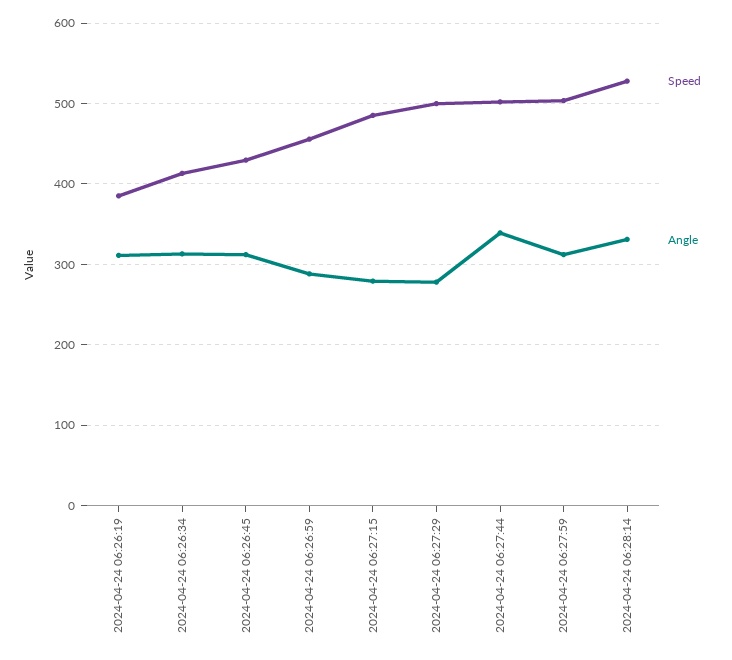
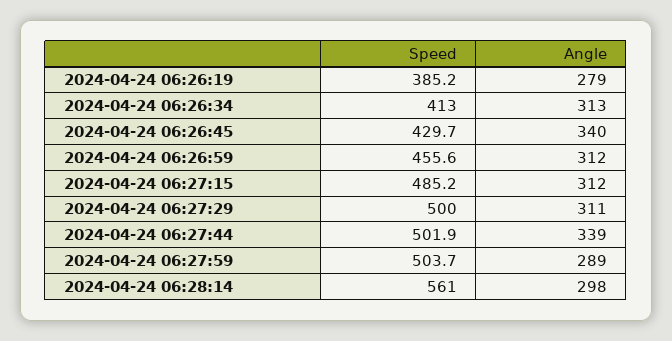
Angle, 2024-04-24 06:26:19: 310 -> 279
Angle, 2024-04-24 06:26:45: 310 -> 340
Angle, 2024-04-24 06:26:59: 290 -> 312
Angle, 2024-04-24 06:27:15: 280 -> 312
Angle, 2024-04-24 06:27:29: 280 -> 311
Angle, 2024-04-24 06:27:59: 310 -> 289
Speed, 2024-04-24 06:28:14: 530 -> 561
Angle, 2024-04-24 06:28:14: 330 -> 298

